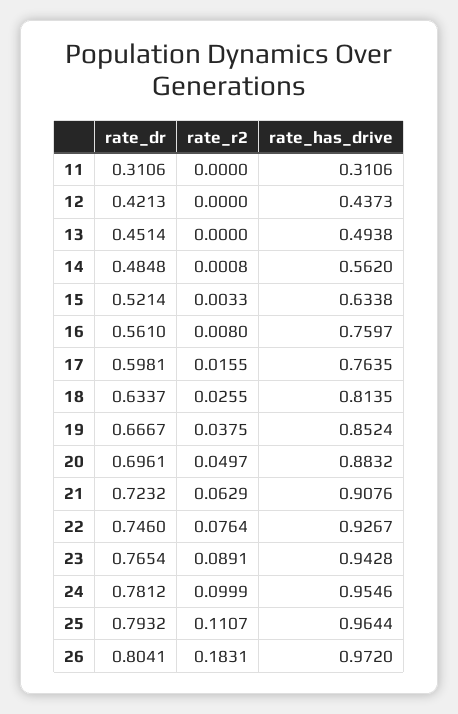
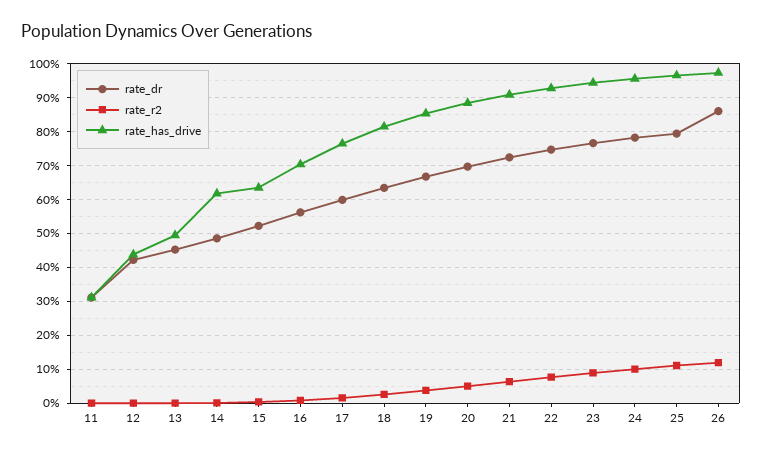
rate_has_drive, 14: 0.562 -> 0.62
rate_has_drive, 16: 0.7597 -> 0.7
rate_dr, 26: 0.8041 -> 0.86
rate_r2, 26: 0.1831 -> 0.12

